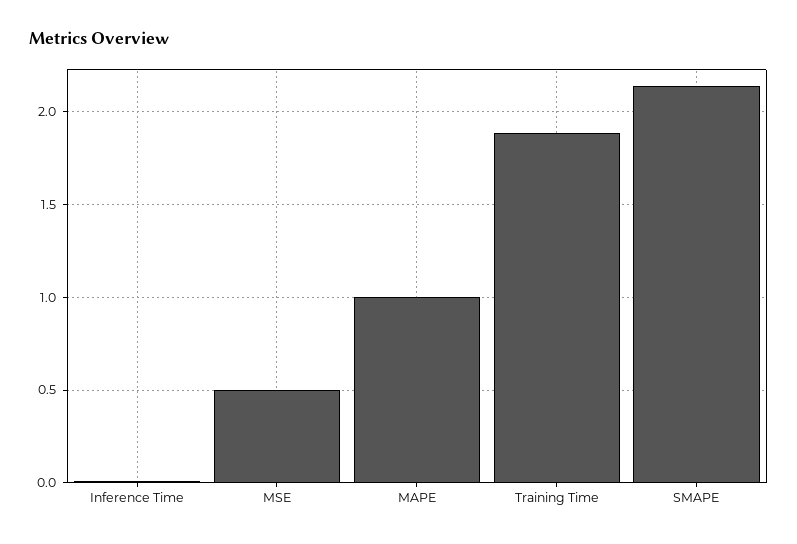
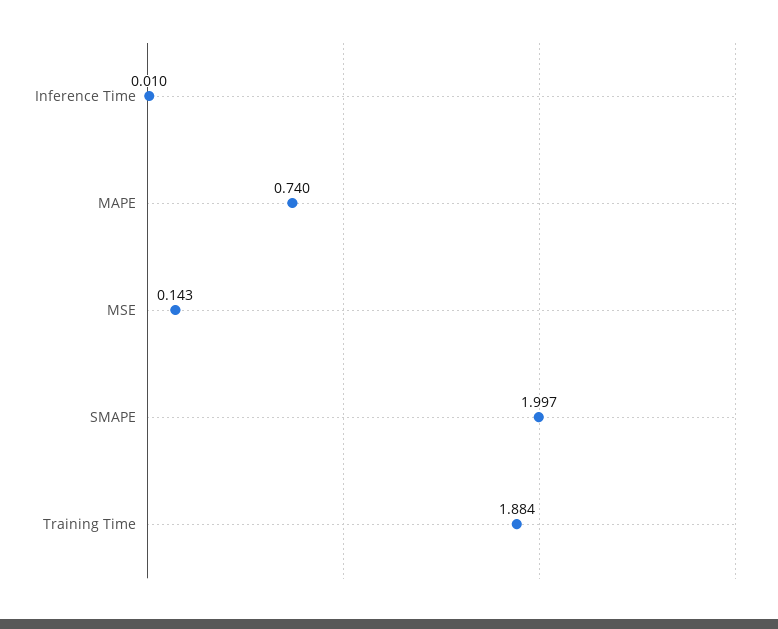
MSE: 0.5 -> 0.143
MAPE: 1 -> 0.74
SMAPE: 2.15 -> 1.997

